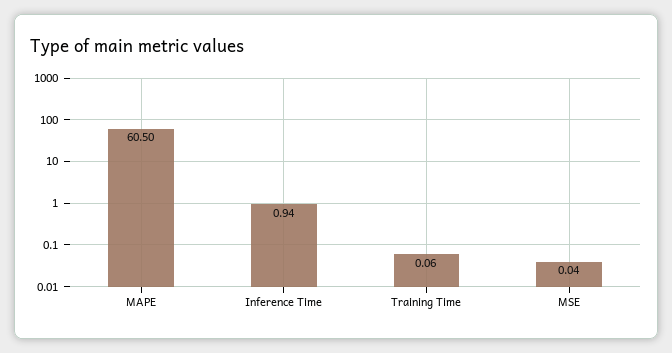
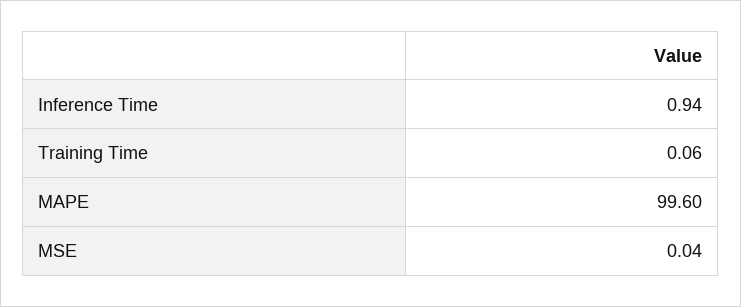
MAPE: 60.5 -> 99.6

